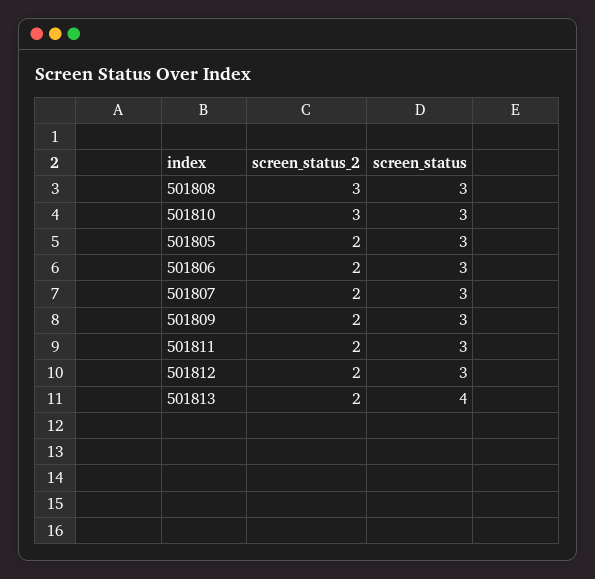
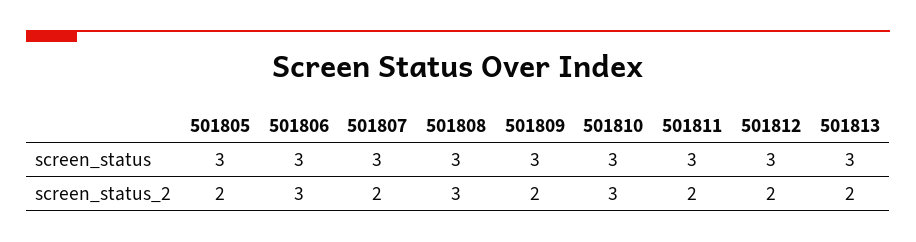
screen_status_2, 501806: 2 -> 3
screen_status, 501813: 4 -> 3

